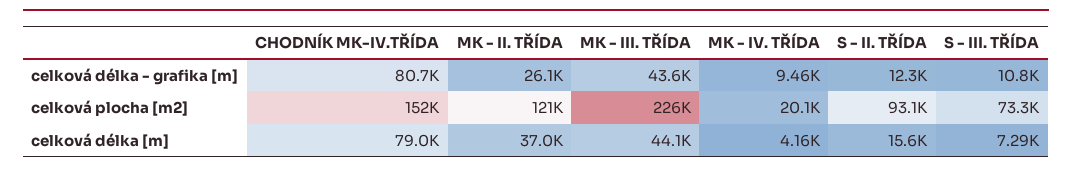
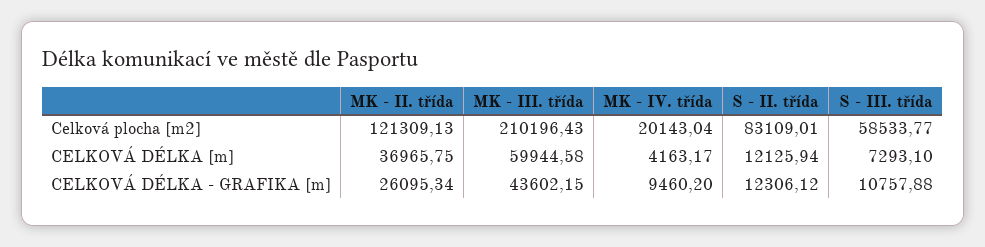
CHODNÍK MK-IV.TŘÍDA, celková délka - grafika [m]: 80700 -> none
CHODNÍK MK-IV.TŘÍDA, celková plocha [m2]: 152000 -> none
MK - III. TŘÍDA, celková plocha [m2]: 226000 -> 210196.43
S - II. TŘÍDA, celková plocha [m2]: 93100 -> 83109.01
S - III. TŘÍDA, celková plocha [m2]: 73300 -> 58533.77
CHODNÍK MK-IV.TŘÍDA, celková délka [m]: 79000 -> none
MK - III. TŘÍDA, celková délka [m]: 44100 -> 59944.58
S - II. TŘÍDA, celková délka [m]: 15600 -> 12125.94

